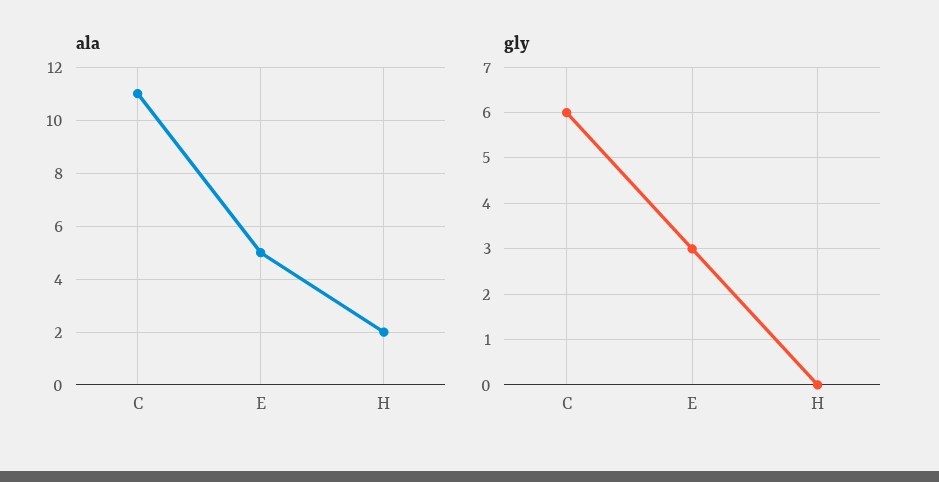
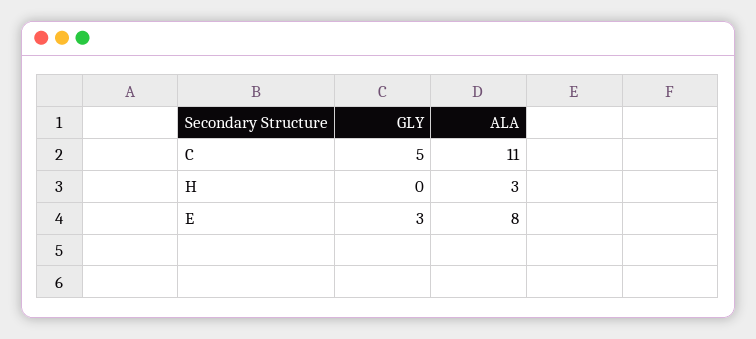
ala, E: 5 -> 8
ala, H: 2 -> 3
gly, C: 6 -> 5

